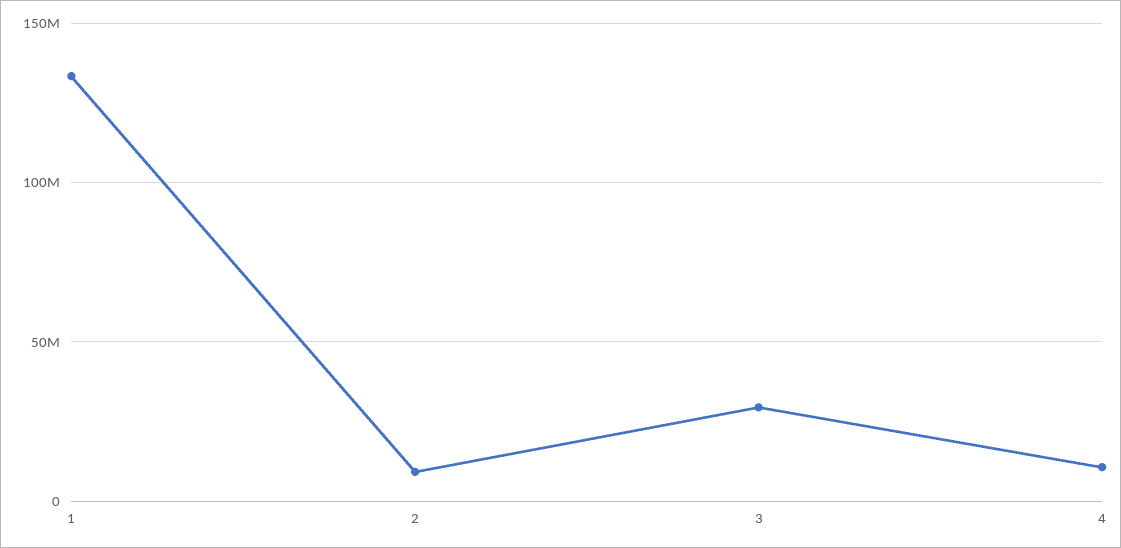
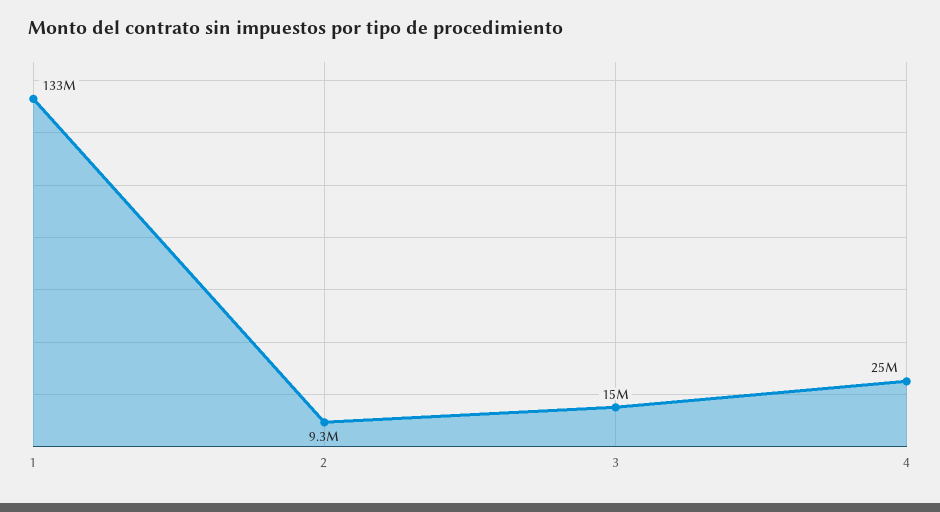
3: 30000000 -> 15000000
4: 10000000 -> 25000000

